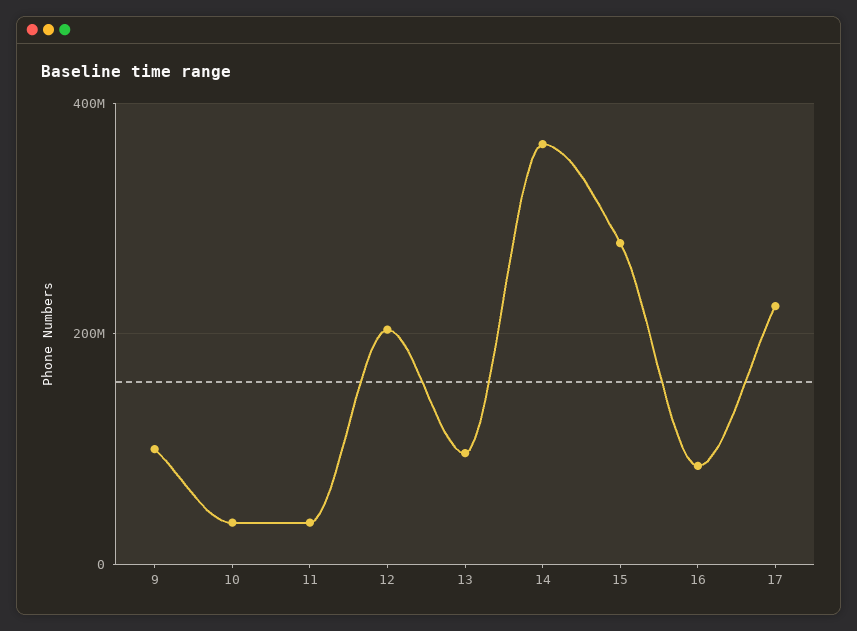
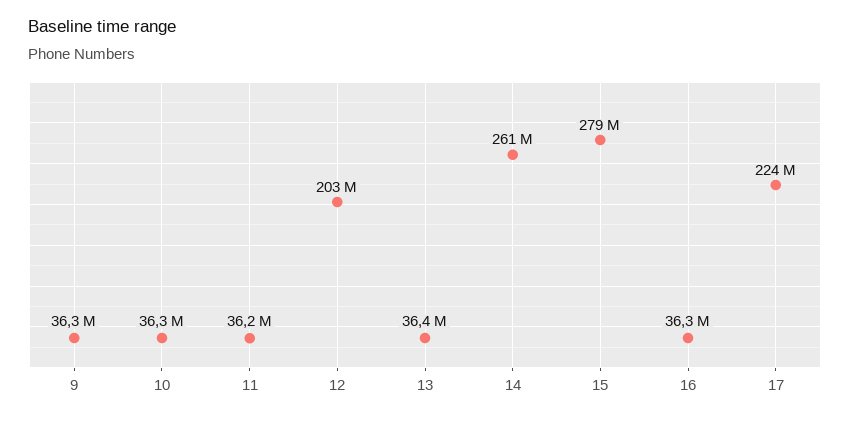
9: 100000000 -> 36300000
13: 100000000 -> 36400000
14: 360000000 -> 261000000
16: 80000000 -> 36300000

